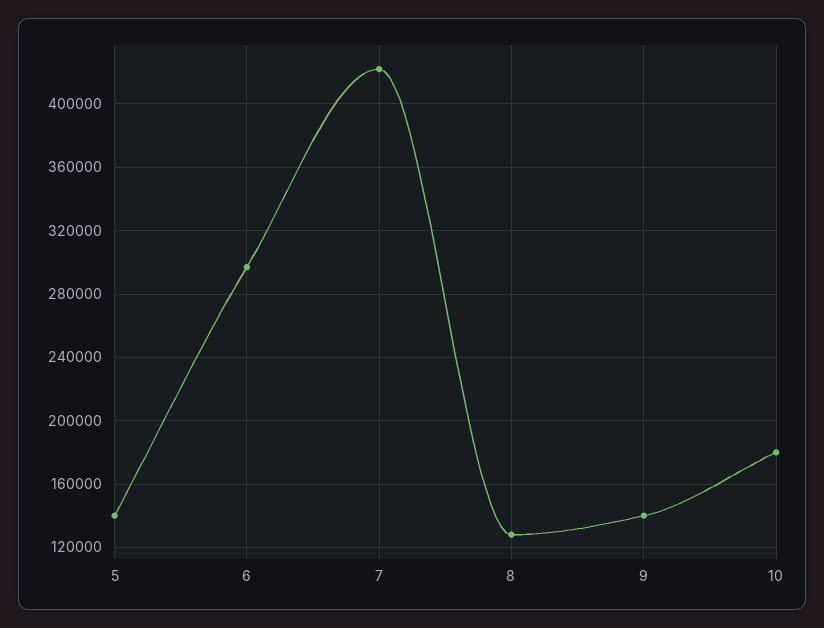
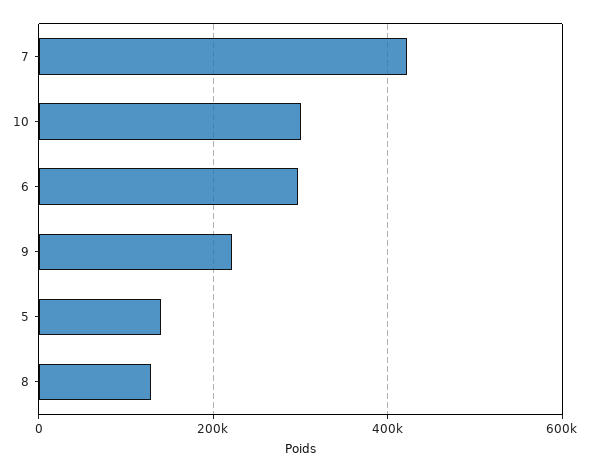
9: 140000 -> 220000
10: 180000 -> 300000

